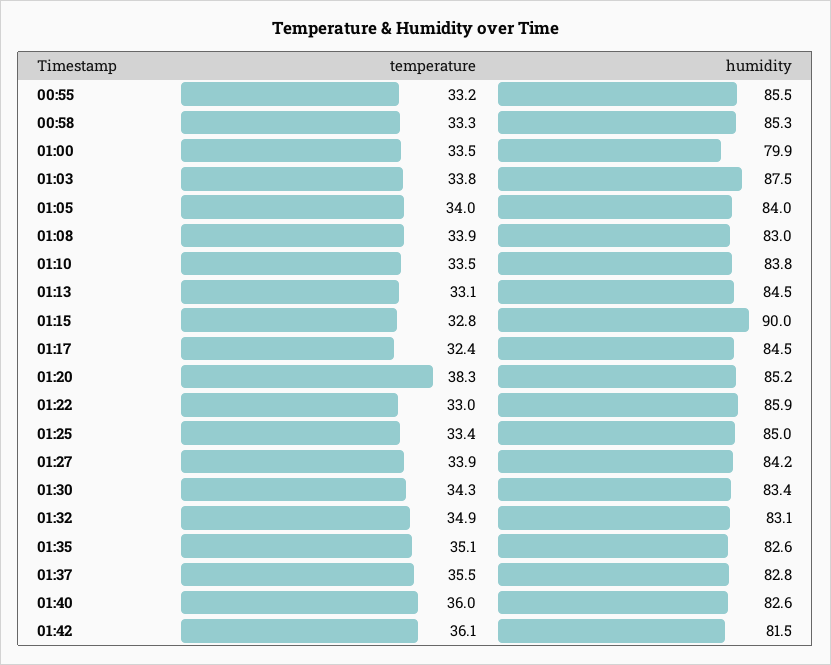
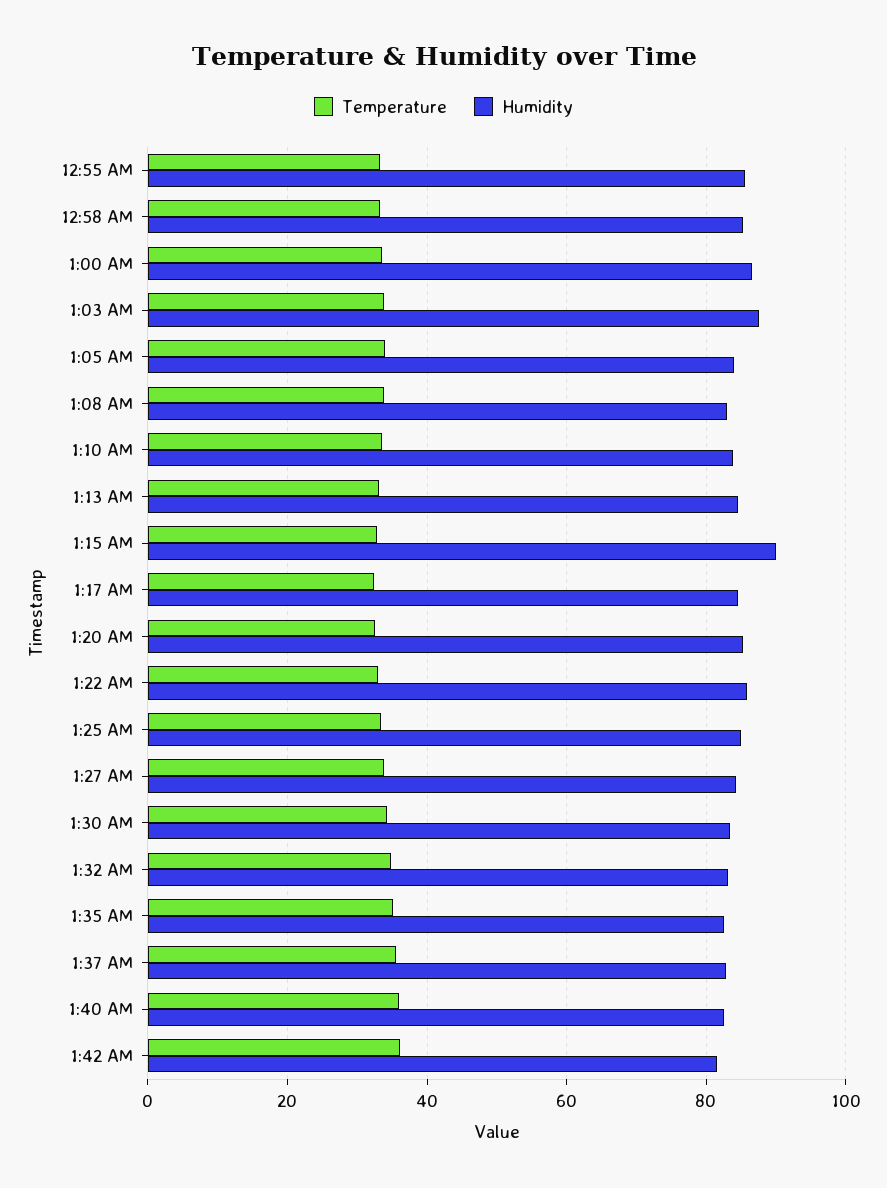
humidity, 01:00: 79.9 -> 86
temperature, 01:20: 38.3 -> 32

